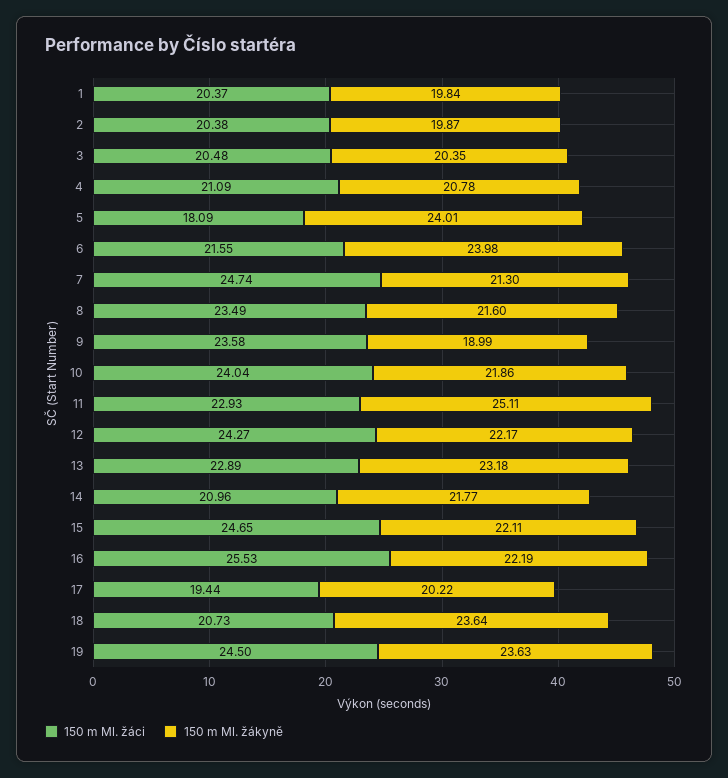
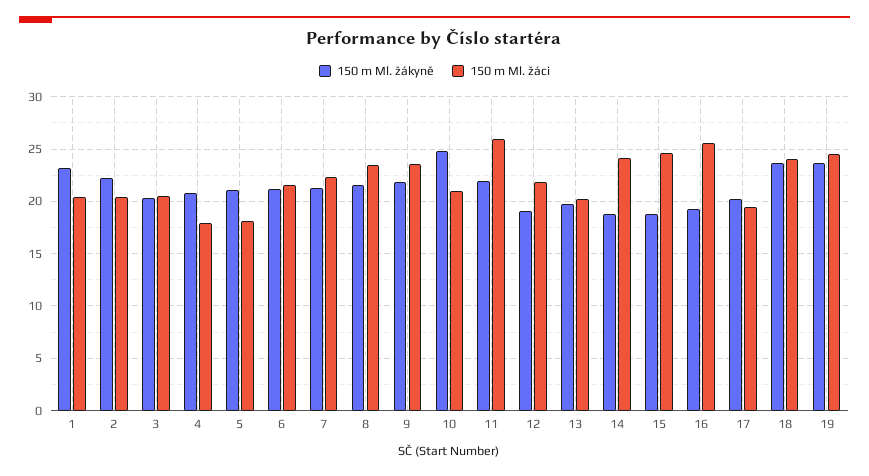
150 m Ml. žákyně, 1: 19.84 -> 23
150 m Ml. žákyně, 2: 19.87 -> 22
150 m Ml. žáci, 4: 21.09 -> 18
150 m Ml. žákyně, 5: 24.01 -> 21
150 m Ml. žákyně, 6: 23.98 -> 21
150 m Ml. žáci, 7: 24.74 -> 22
150 m Ml. žákyně, 9: 18.99 -> 22
150 m Ml. žáci, 10: 24.04 -> 21
150 m Ml. žákyně, 10: 21.86 -> 25
150 m Ml. žáci, 11: 22.93 -> 26
150 m Ml. žákyně, 11: 25.11 -> 22
150 m Ml. žáci, 12: 24.27 -> 22
150 m Ml. žákyně, 12: 22.17 -> 19
150 m Ml. žáci, 13: 22.89 -> 20
150 m Ml. žákyně, 13: 23.18 -> 20
150 m Ml. žáci, 14: 20.96 -> 24
150 m Ml. žákyně, 14: 21.77 -> 19
150 m Ml. žákyně, 15: 22.11 -> 19
150 m Ml. žákyně, 16: 22.19 -> 19
150 m Ml. žáci, 18: 20.73 -> 24

